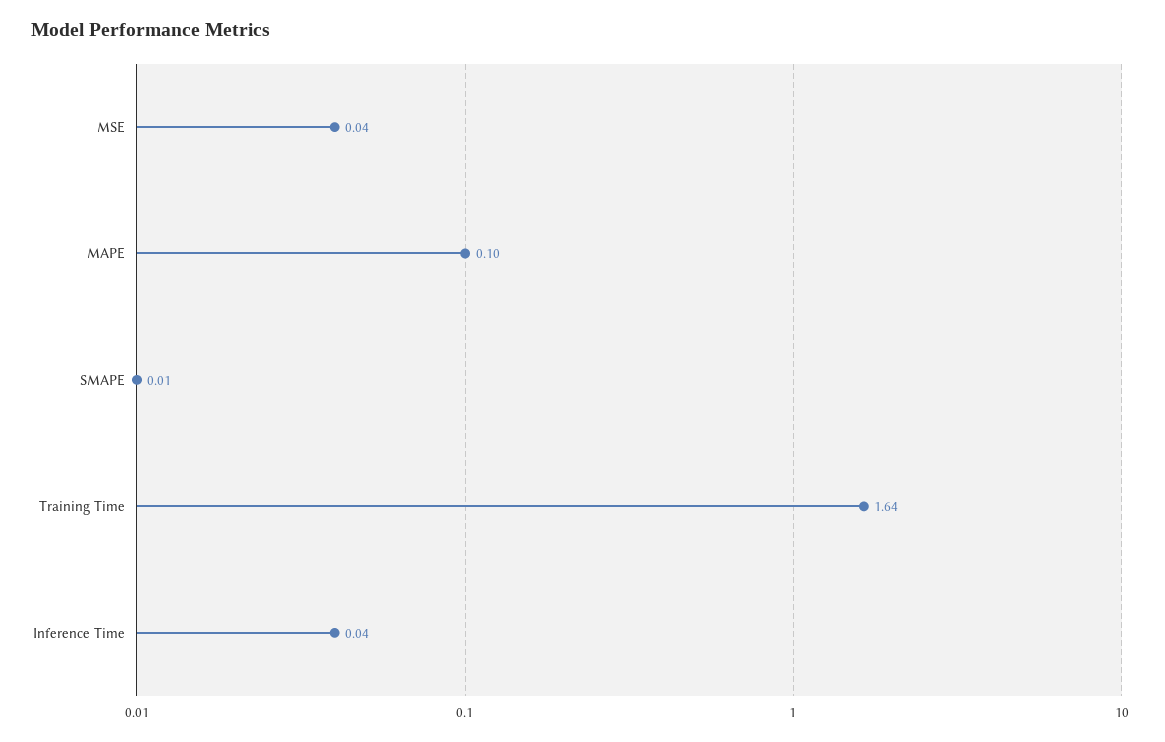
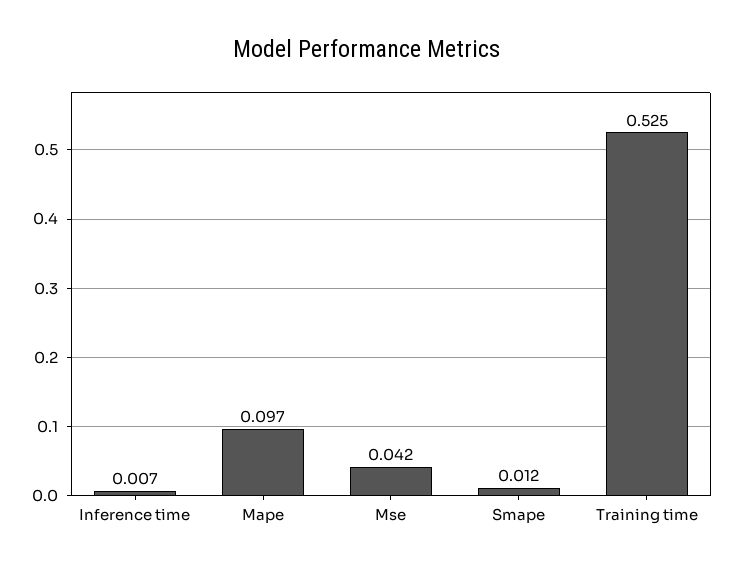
Training Time: 1.64 -> 0.525
Inference Time: 0.04 -> 0.007

